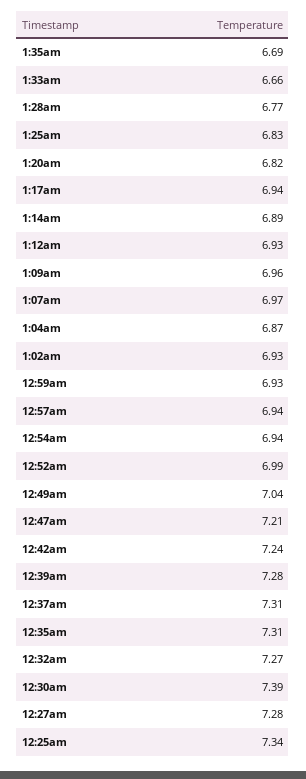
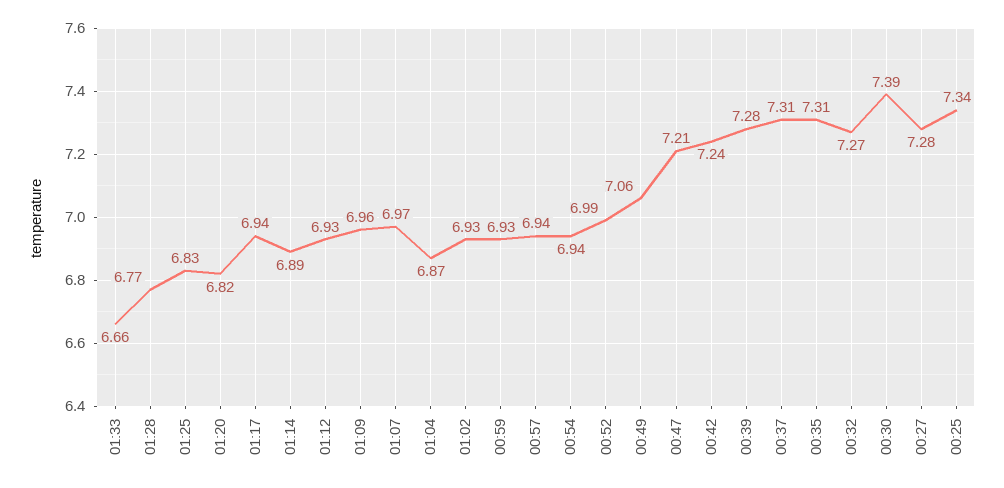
1:35am: 6.69 -> none
12:49am: 7.04 -> 7.06

